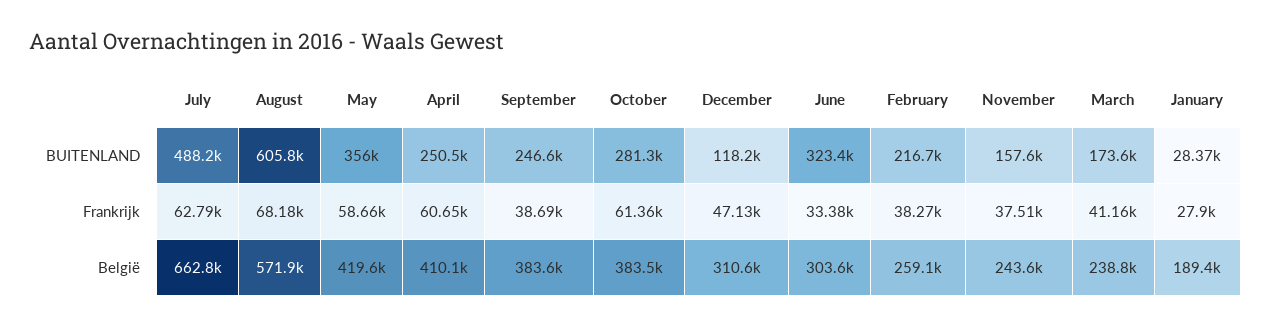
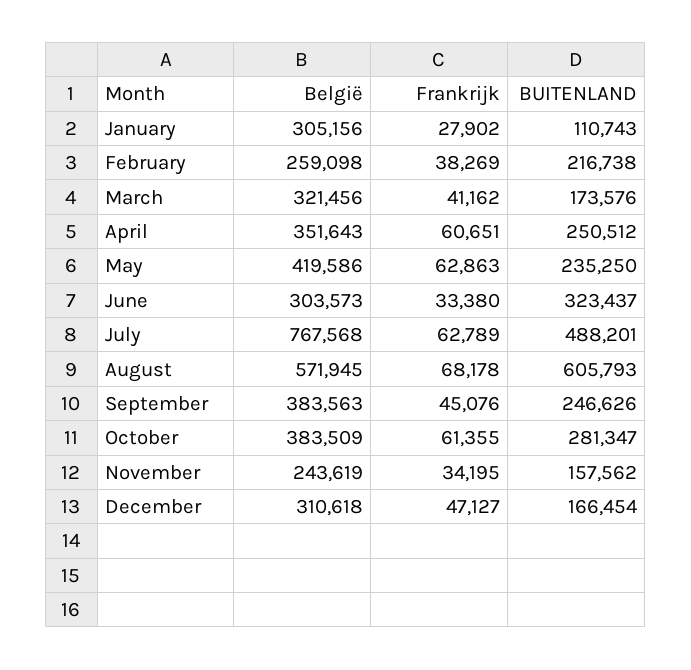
May, BUITENLAND: 356000 -> 235250
December, BUITENLAND: 118200 -> 166454
January, BUITENLAND: 28370 -> 110743
May, Frankrijk: 58660 -> 62863
September, Frankrijk: 38690 -> 45076
November, Frankrijk: 37510 -> 34195
July, België: 662800 -> 767568
April, België: 410100 -> 351643
March, België: 238800 -> 321456
January, België: 189400 -> 305156

